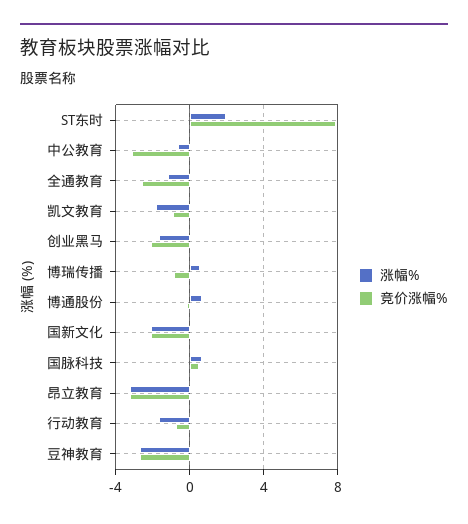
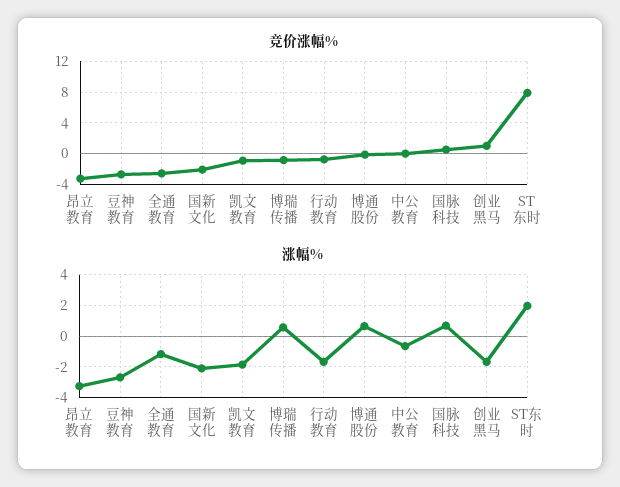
竞价涨幅%, 中公教育: -3 -> 0
竞价涨幅%, 创业黑马: -2 -> 1

